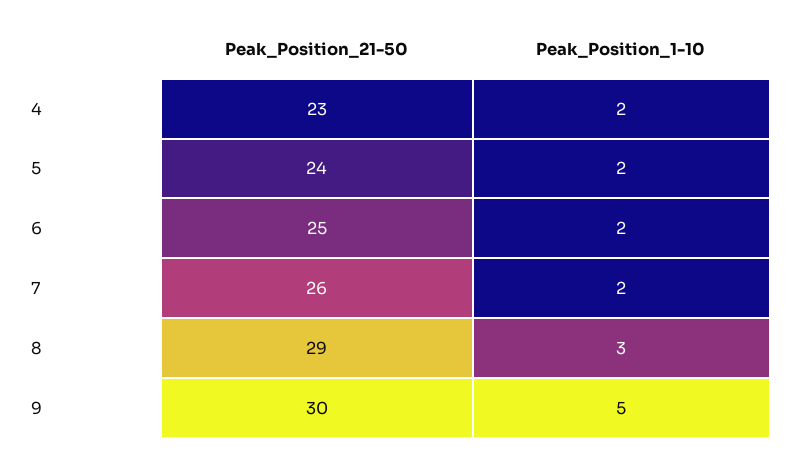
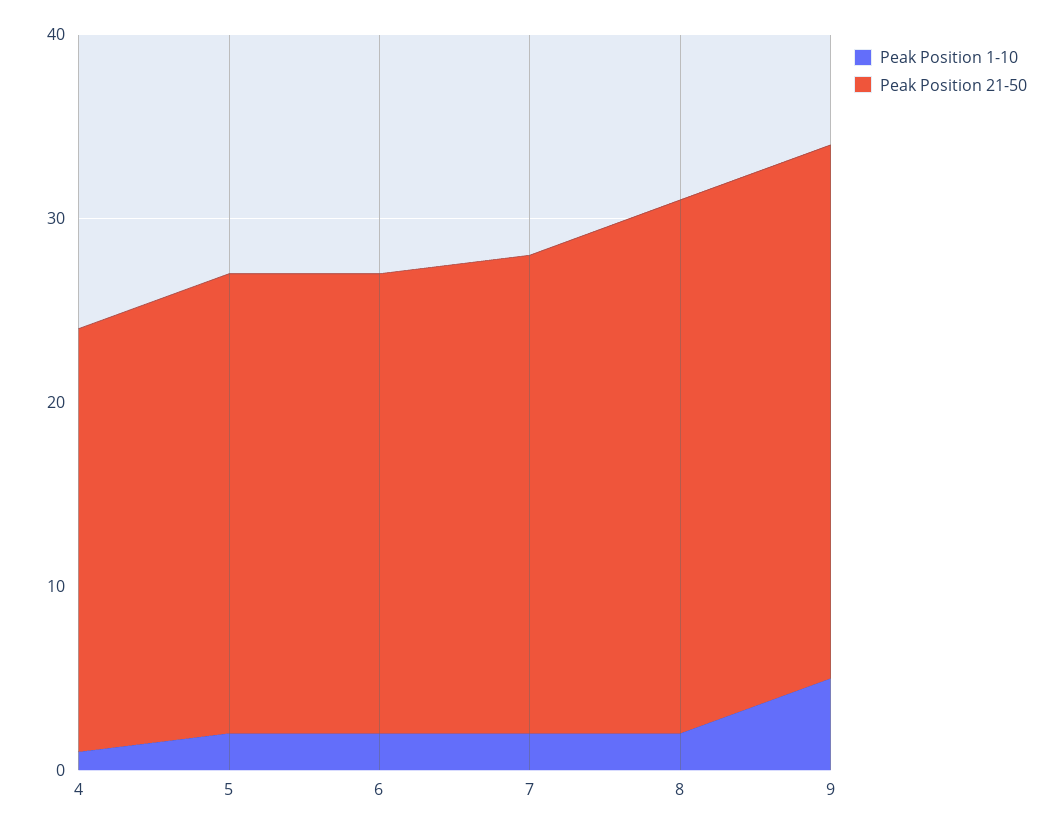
Peak_Position_1-10, 4: 2 -> 1
Peak_Position_21-50, 5: 24 -> 25
Peak_Position_1-10, 8: 3 -> 2
Peak_Position_21-50, 9: 30 -> 29

